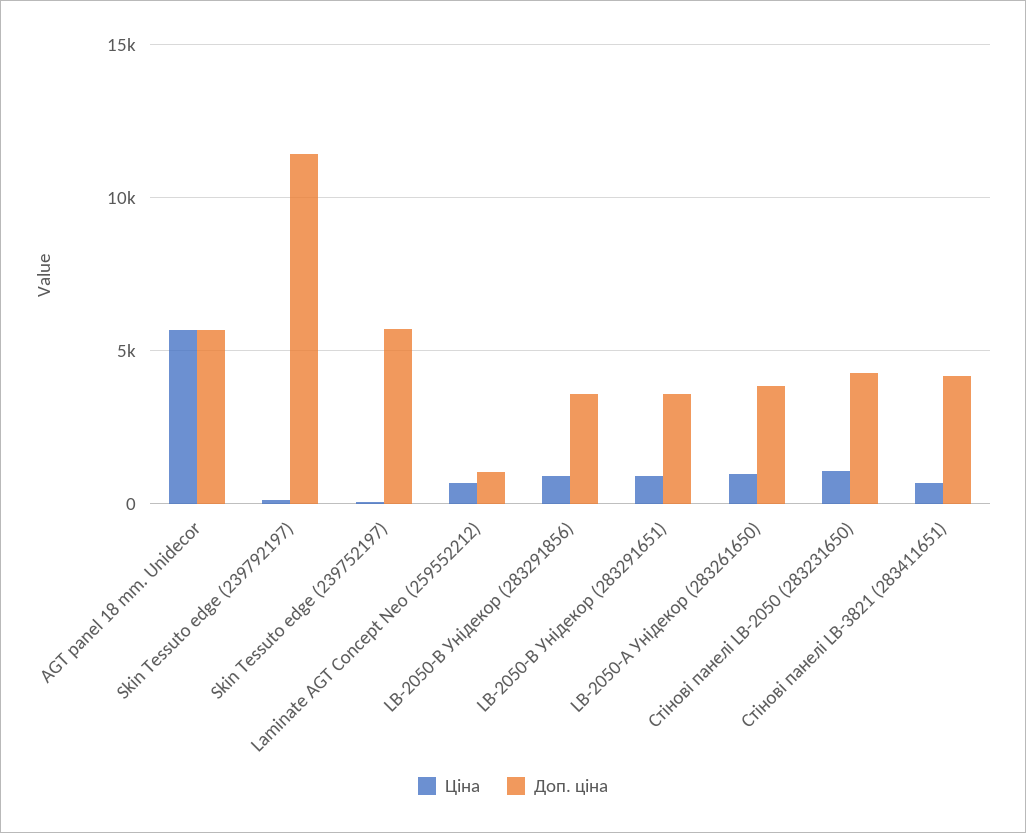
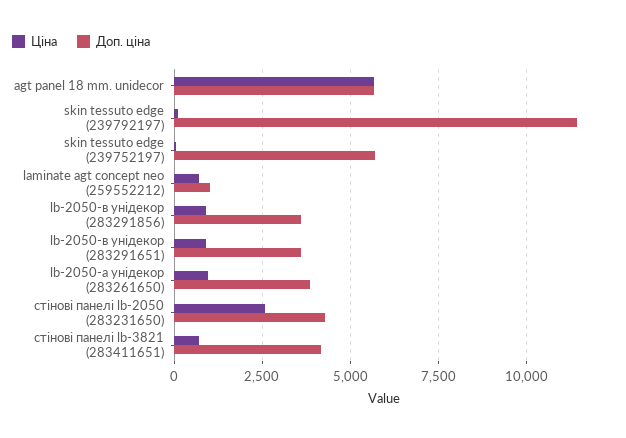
Ціна, Стінові панелі LB-2050 (283231650): 1000 -> 2500

